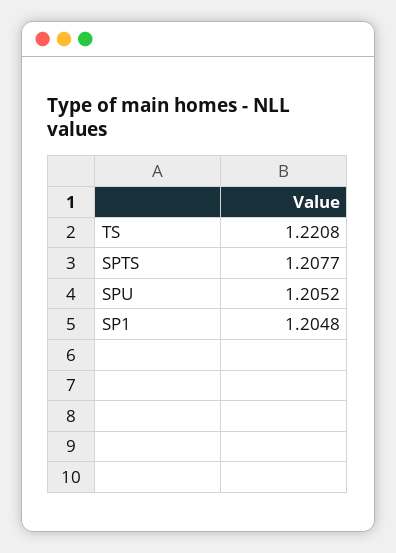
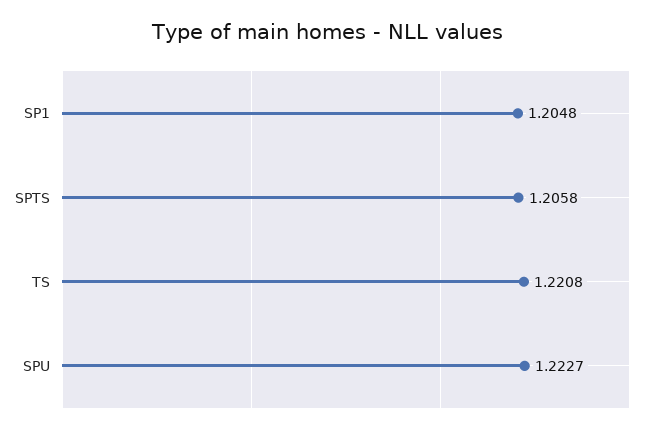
SPTS: 1.2077 -> 1.2058
SPU: 1.2052 -> 1.2227

